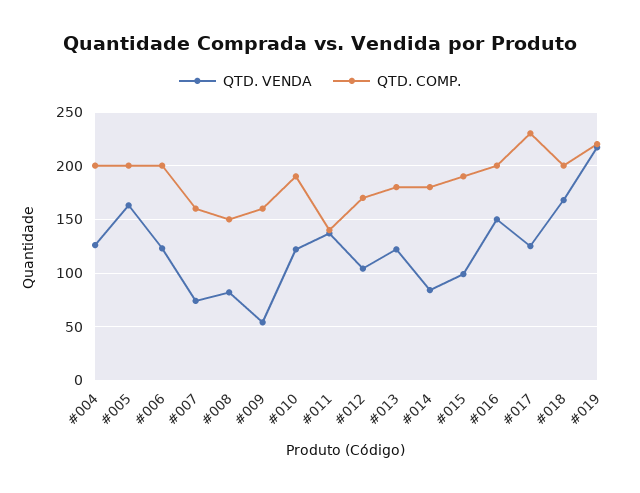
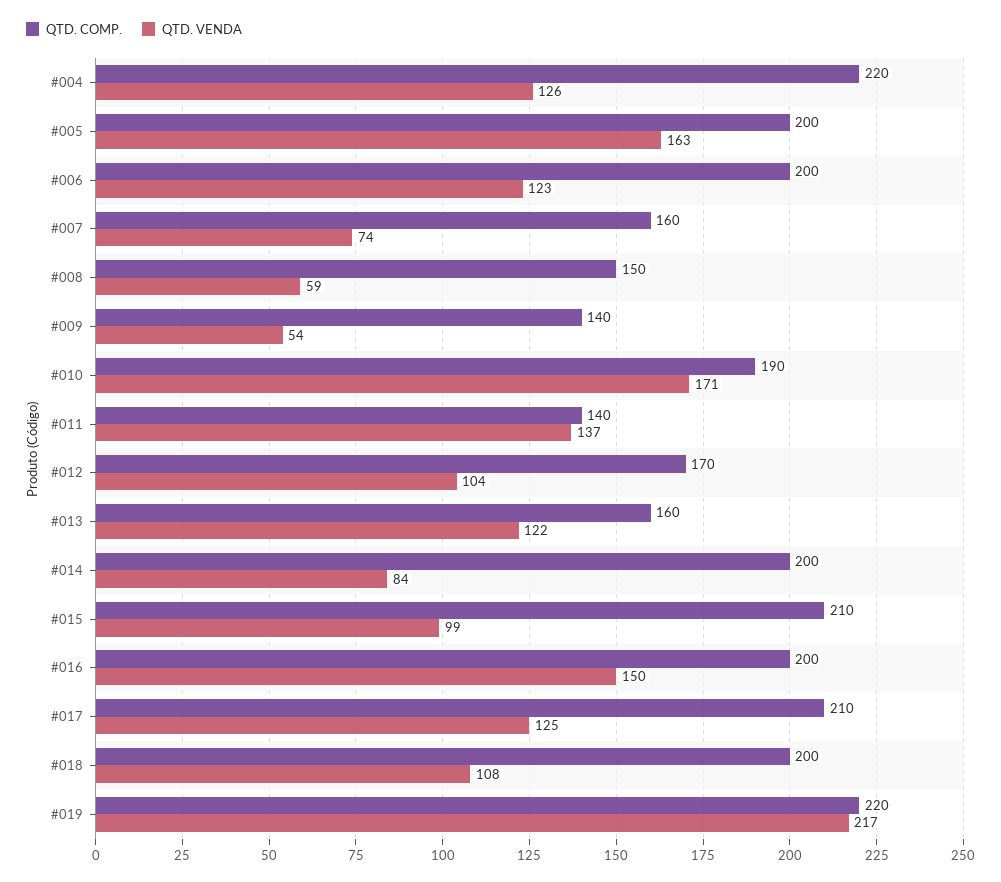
QTD. COMP., #004: 200 -> 220
QTD. VENDA, #008: 80 -> 59
QTD. COMP., #009: 160 -> 140
QTD. VENDA, #010: 120 -> 171
QTD. COMP., #013: 180 -> 160
QTD. COMP., #014: 180 -> 200
QTD. COMP., #015: 190 -> 210
QTD. COMP., #017: 230 -> 210
QTD. VENDA, #018: 170 -> 108

